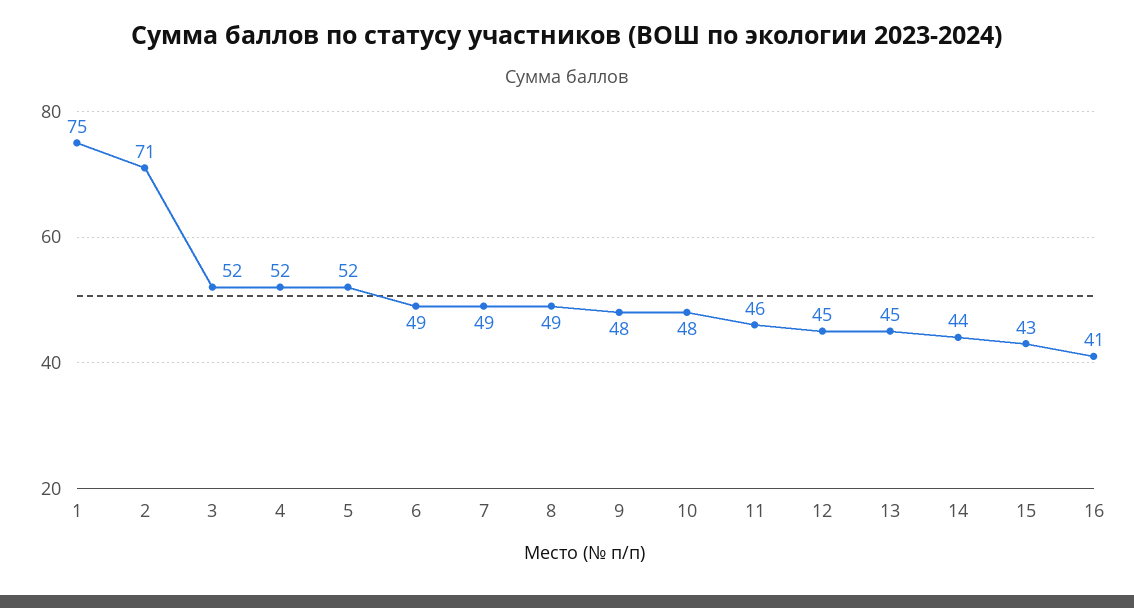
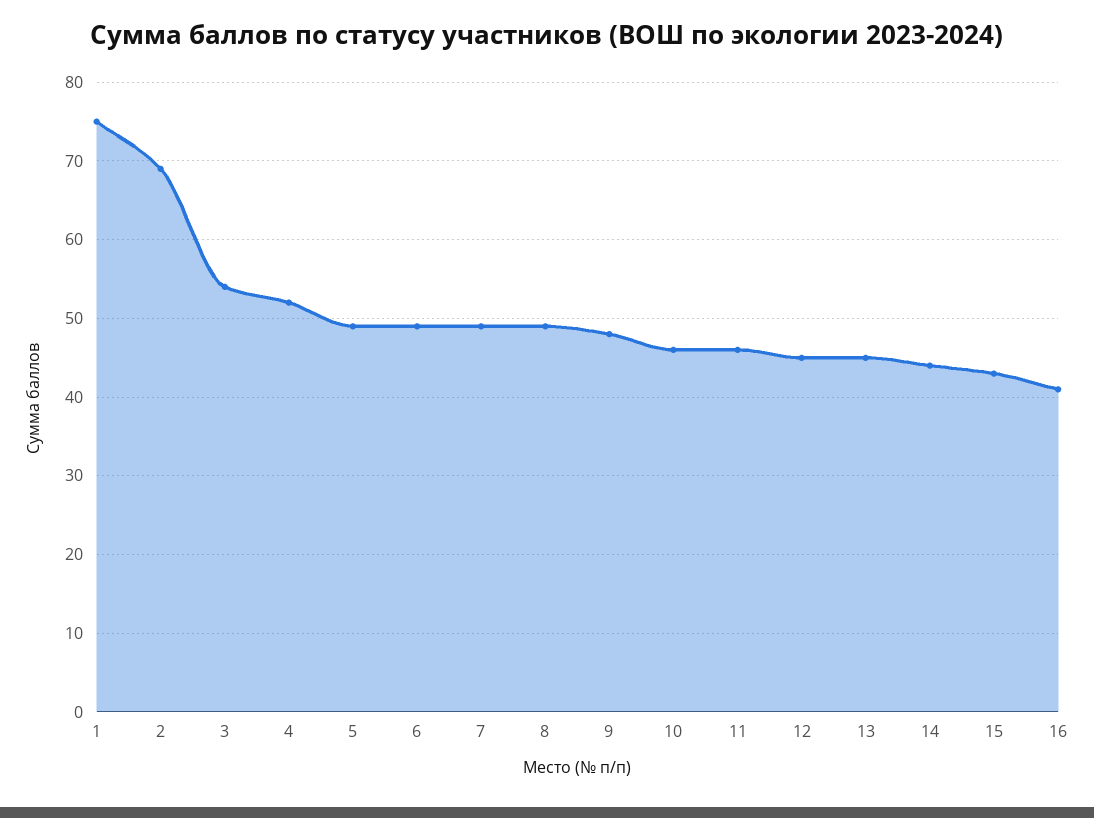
2: 71 -> 69
3: 52 -> 54
5: 52 -> 49
10: 48 -> 46

